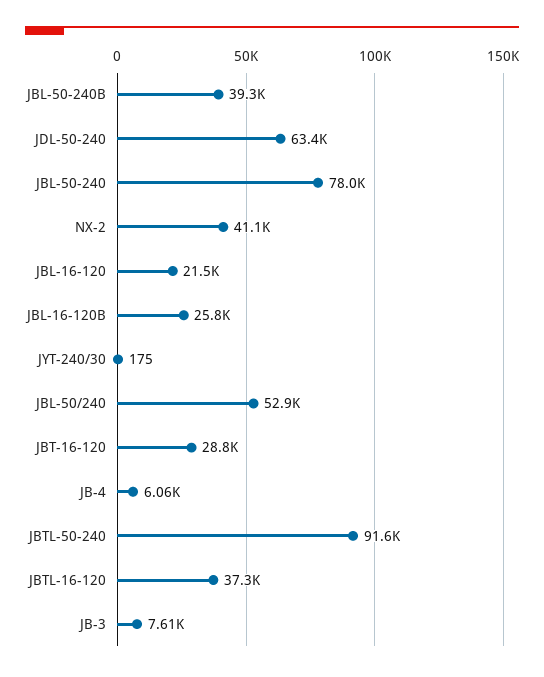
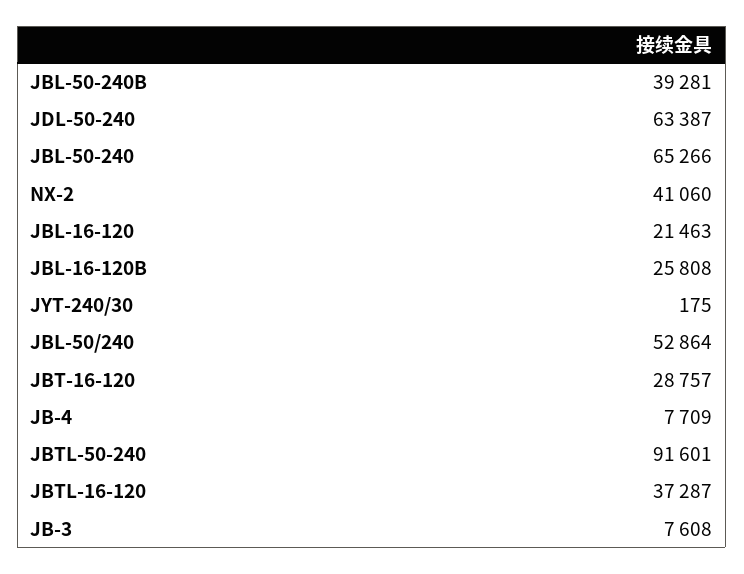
JBL-50-240: 78000 -> 65266
JB-4: 6060 -> 7709

